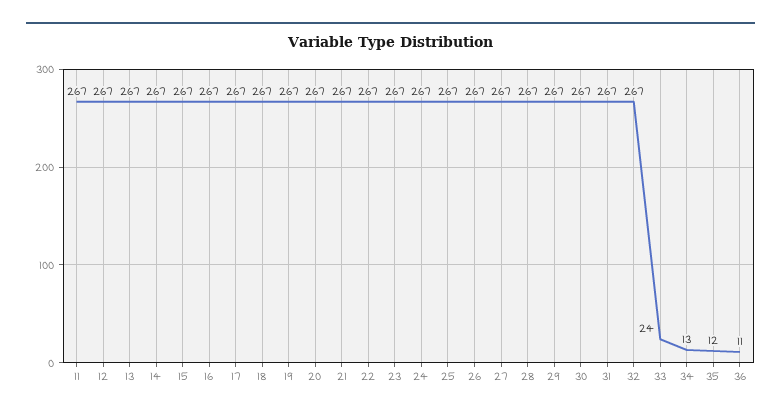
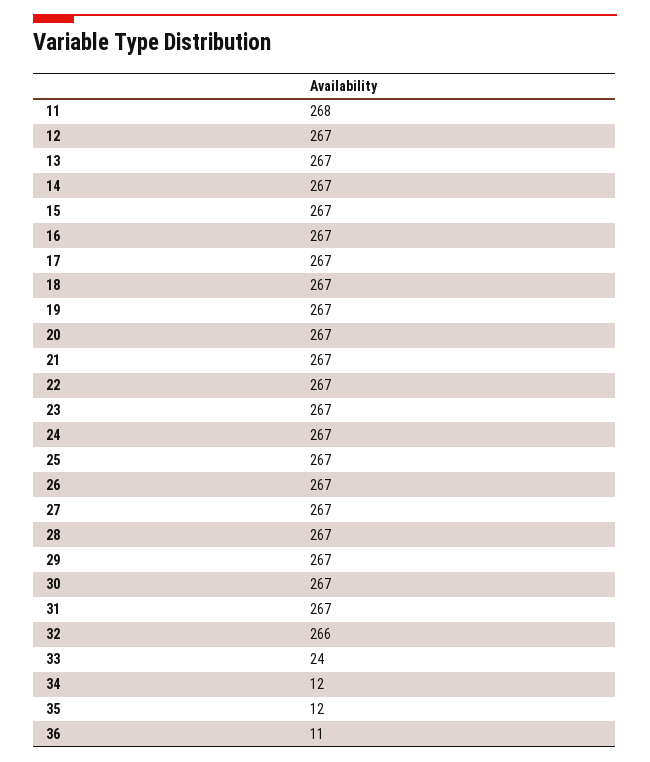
11: 267 -> 268
32: 267 -> 266
34: 13 -> 12

